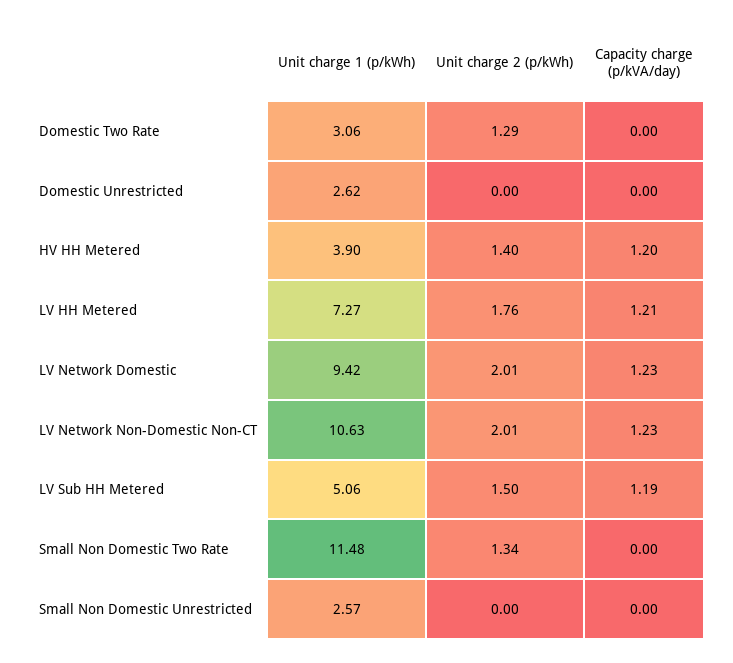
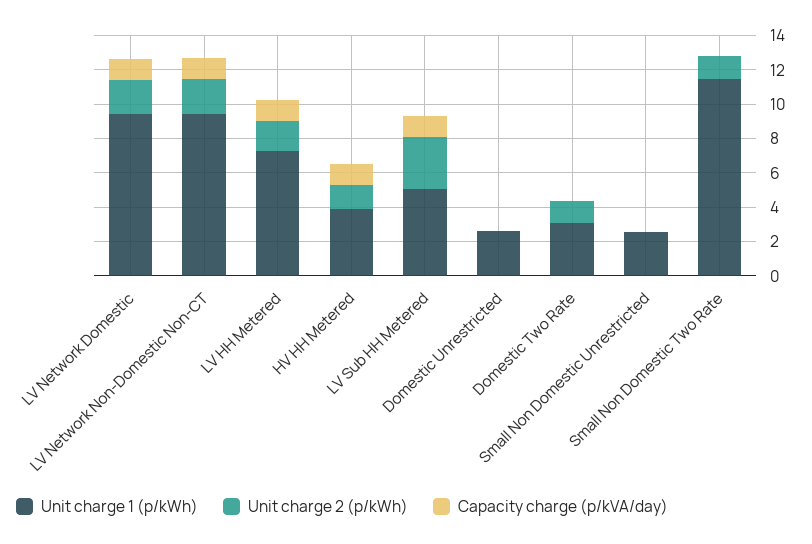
Unit charge 1 (p/kWh), LV Network Non-Domestic Non-CT: 10.63 -> 9.5
Unit charge 2 (p/kWh), LV Sub HH Metered: 1.5 -> 3

